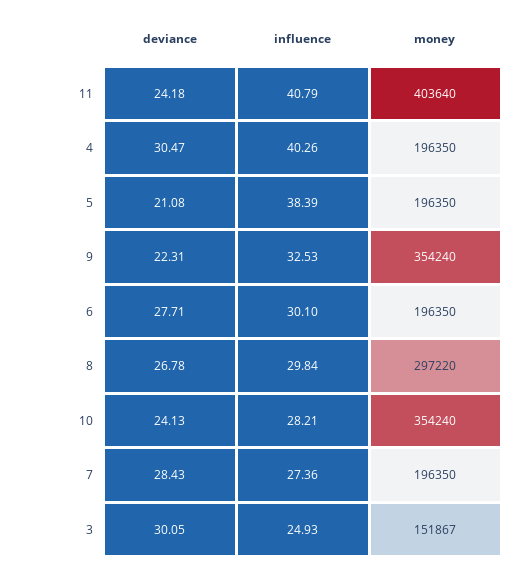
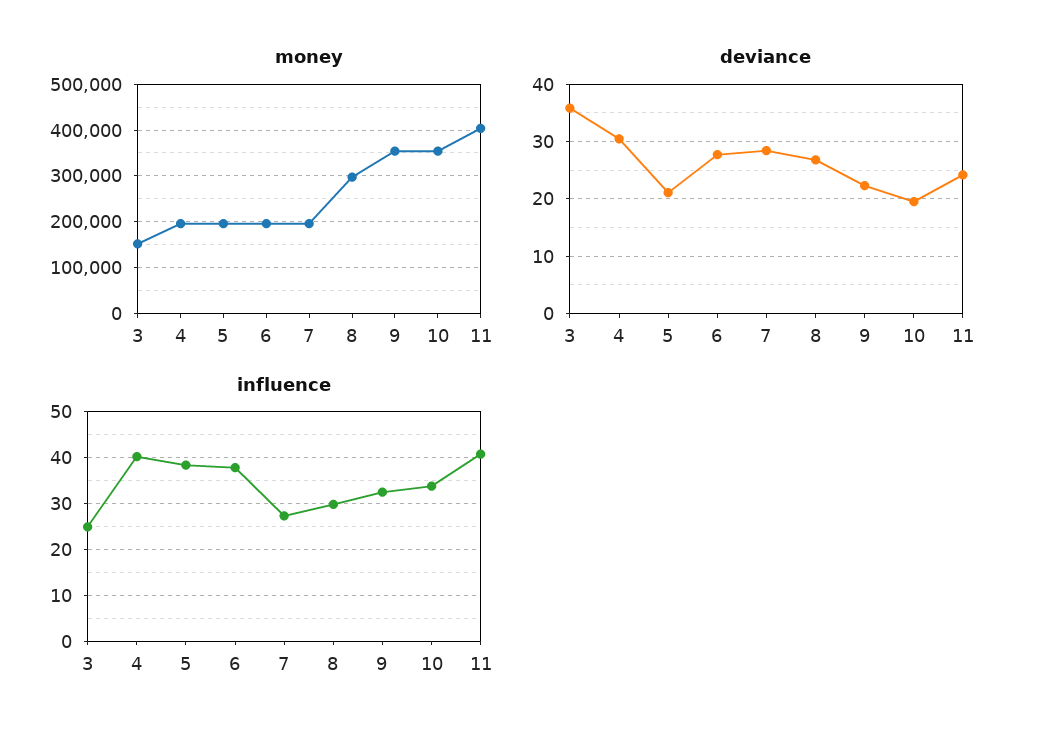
influence, 6: 30.1 -> 38
deviance, 10: 24.13 -> 20
influence, 10: 28.21 -> 34
deviance, 3: 30.05 -> 36

